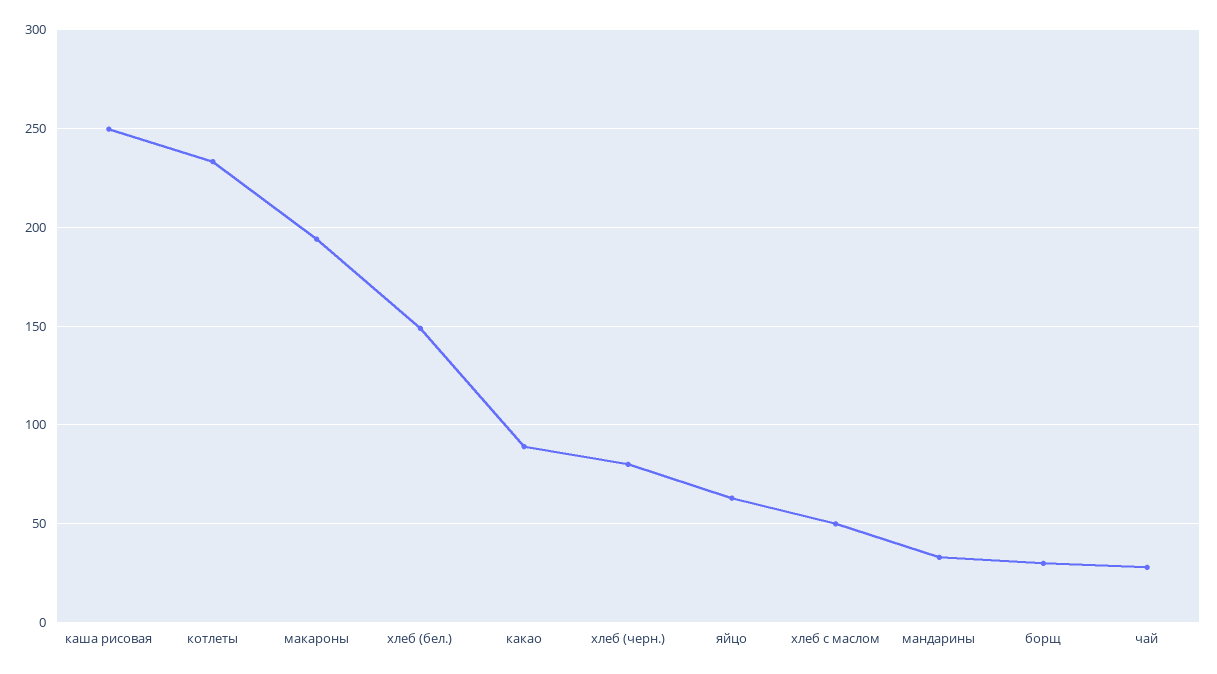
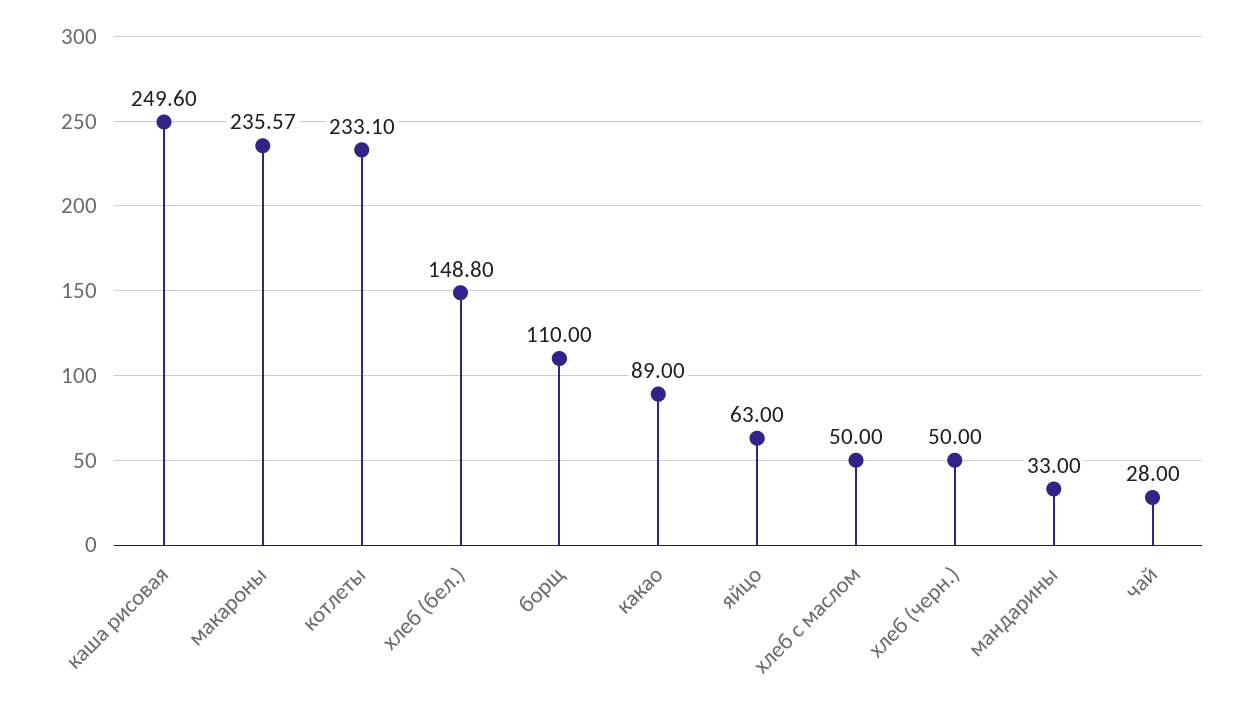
макароны: 195 -> 235.57
хлеб (черн.): 80 -> 50
борщ: 30 -> 110

